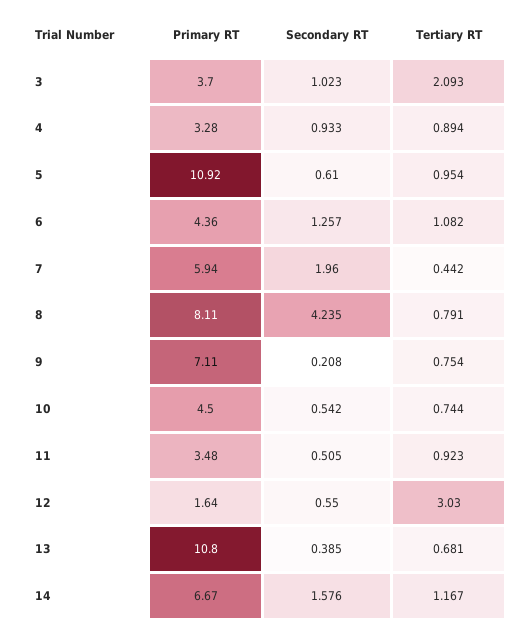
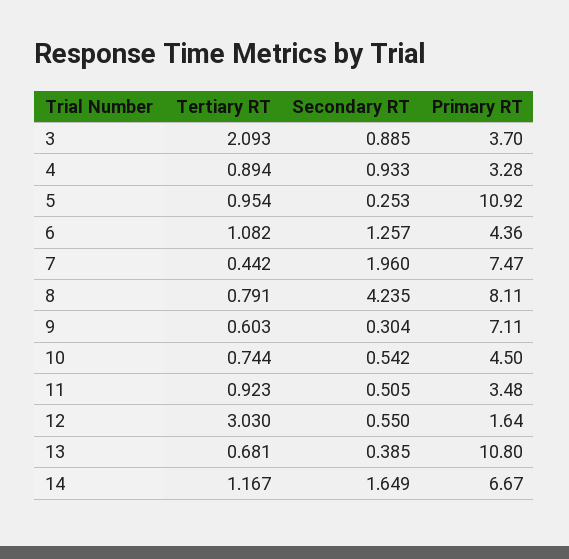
Secondary RT, 3: 1.023 -> 0.885
Secondary RT, 5: 0.61 -> 0.253
Primary RT, 7: 5.94 -> 7.47
Secondary RT, 9: 0.208 -> 0.304
Tertiary RT, 9: 0.754 -> 0.603
Secondary RT, 14: 1.576 -> 1.649

